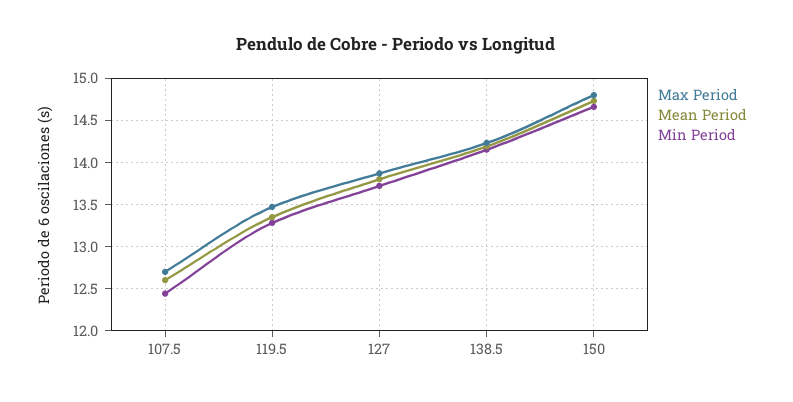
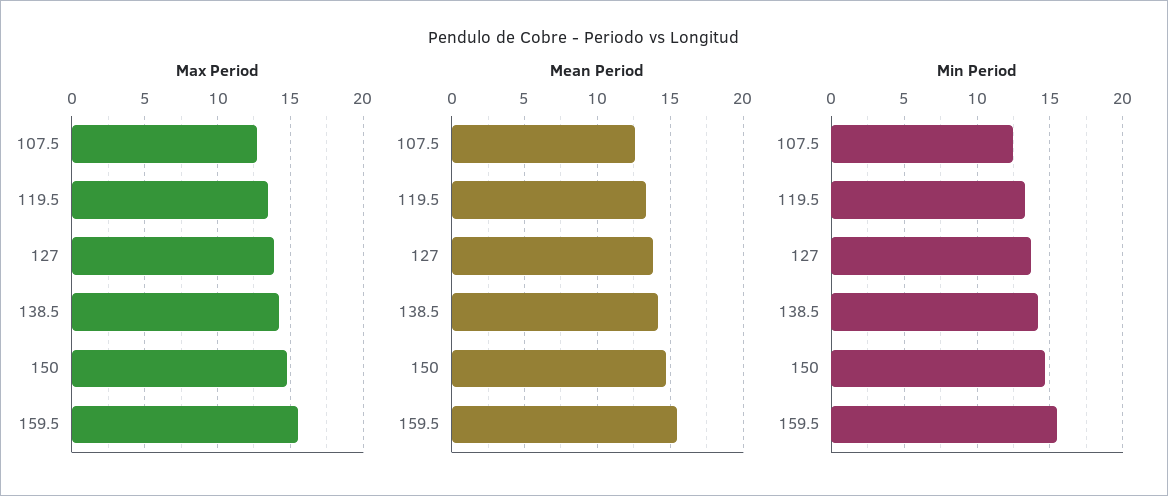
Max Period, 159.5: none -> 15.5
Mean Period, 159.5: none -> 15.5
Min Period, 159.5: none -> 15.5

